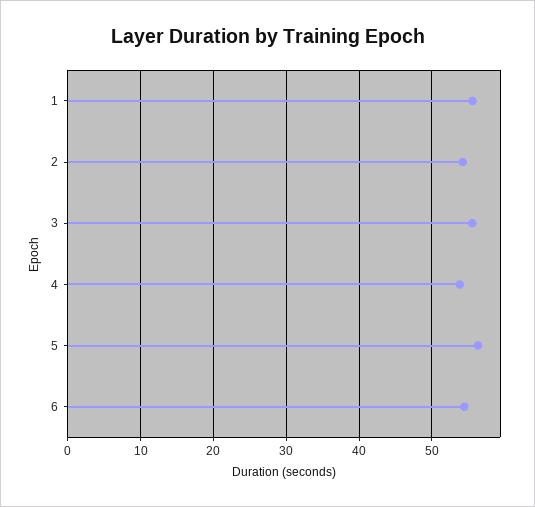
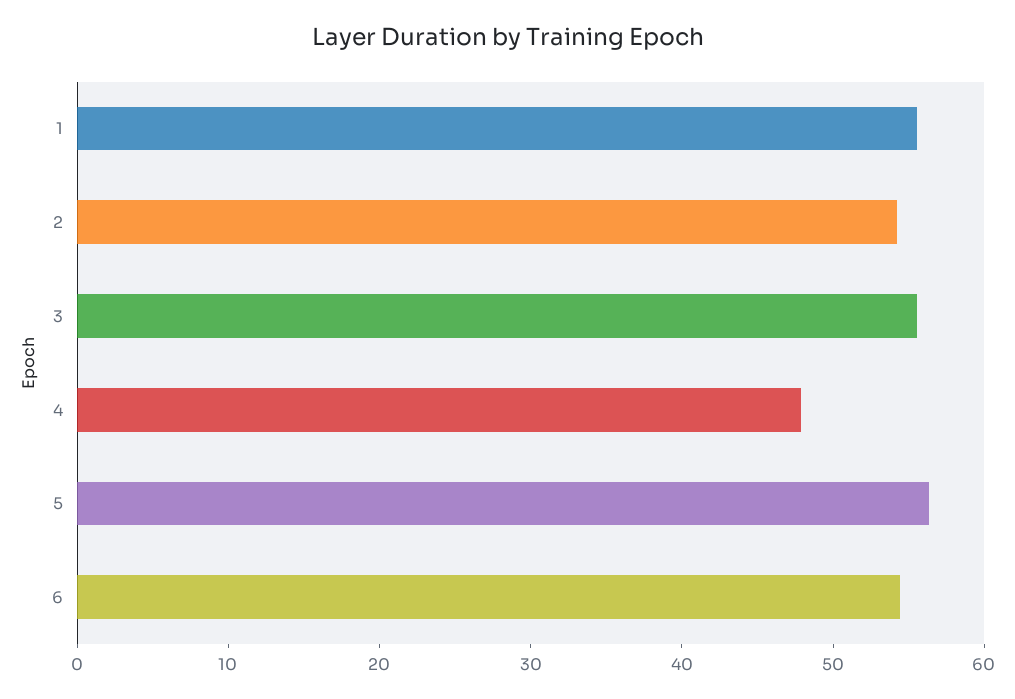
4: 54 -> 48

